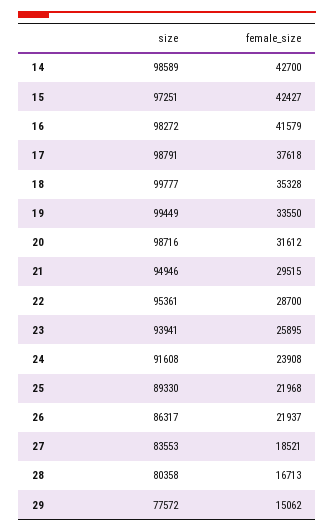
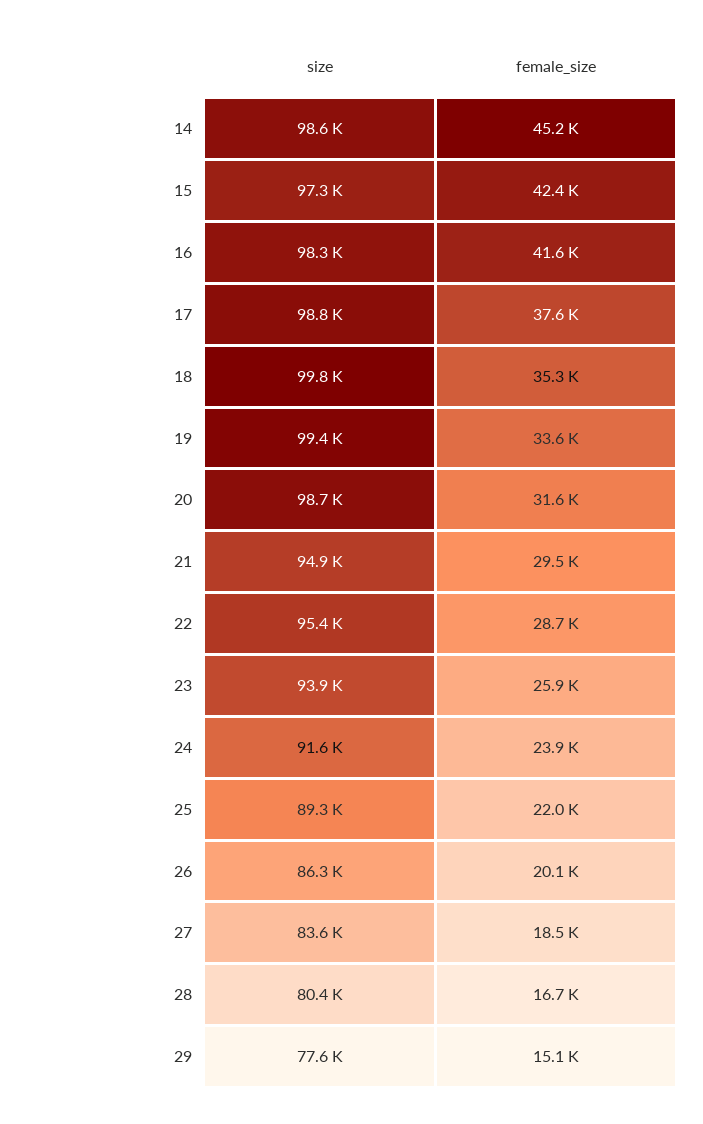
female_size, 14: 42700 -> 45200
female_size, 26: 21937 -> 20100

